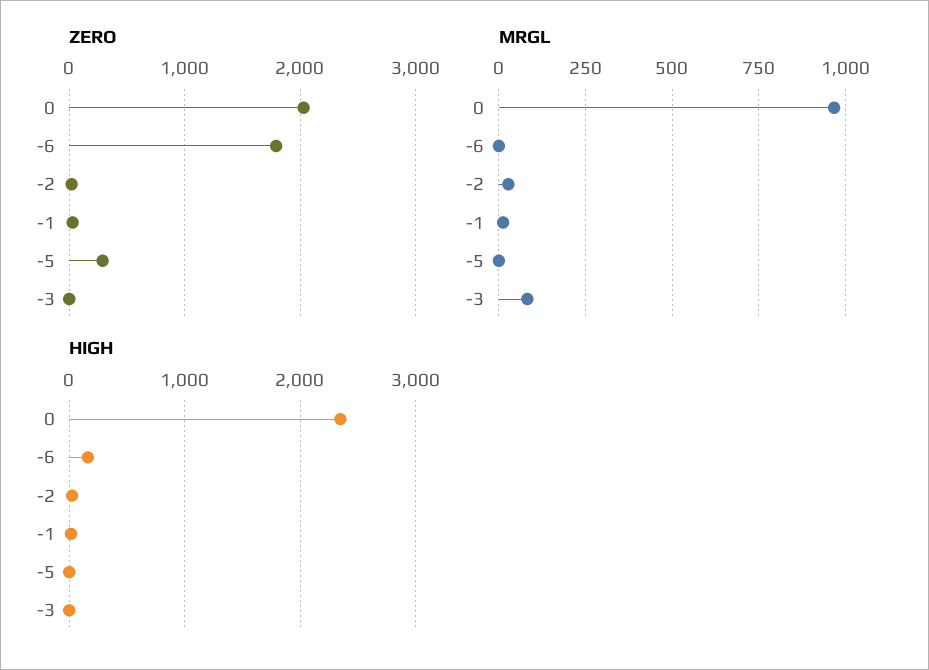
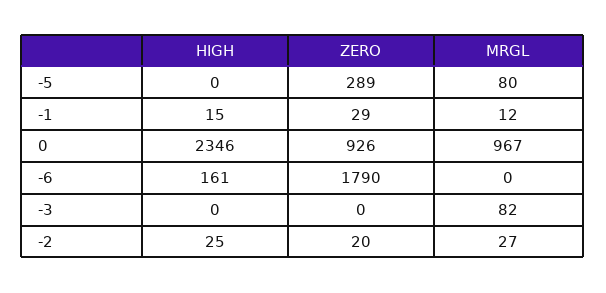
ZERO, 0: 2000 -> 926
MRGL, -5: 0 -> 80

